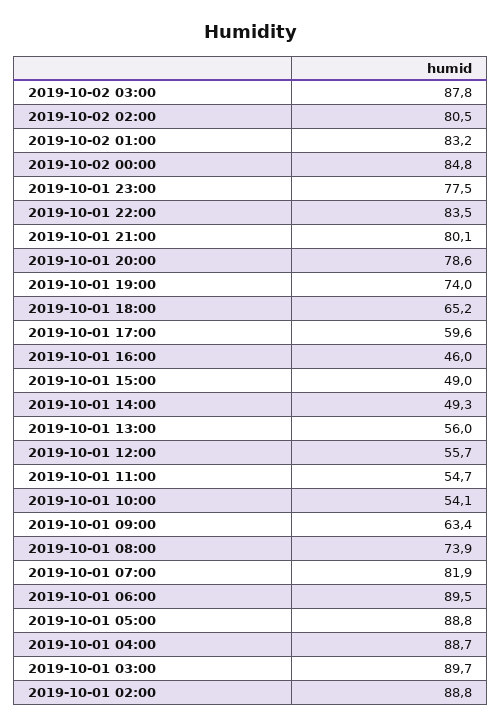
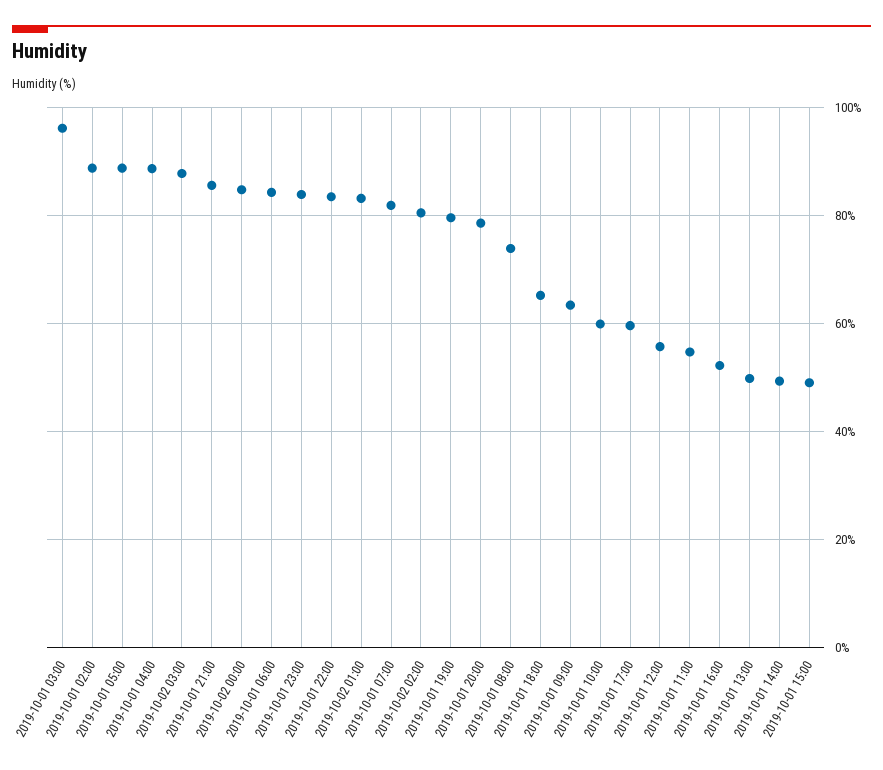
2019-10-01 23:00: 77.5 -> 84
2019-10-01 21:00: 80.1 -> 86
2019-10-01 19:00: 74 -> 80
2019-10-01 16:00: 46 -> 52
2019-10-01 13:00: 56 -> 50
2019-10-01 10:00: 54.1 -> 60
2019-10-01 06:00: 89.5 -> 84
2019-10-01 03:00: 89.7 -> 96

